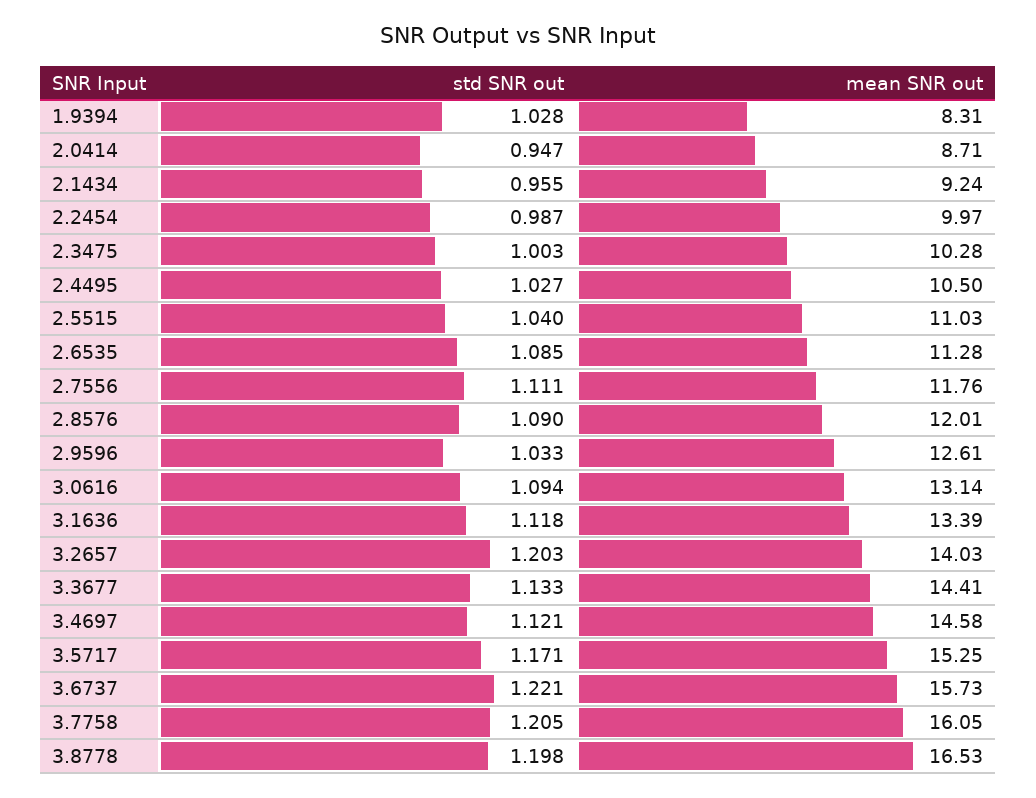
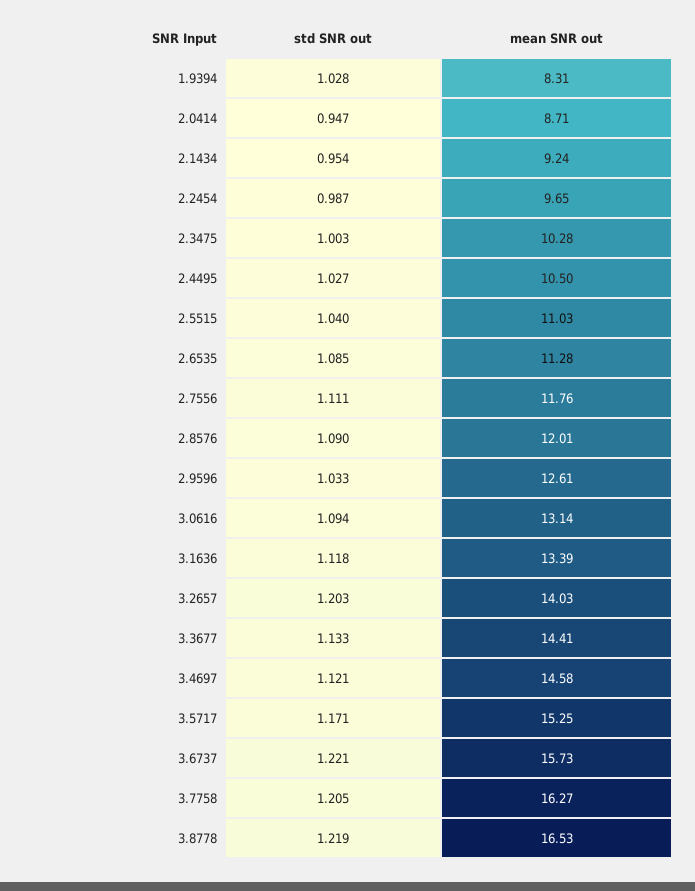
std SNR out, 2.1434: 0.955 -> 0.954
mean SNR out, 2.2454: 9.97 -> 9.65
mean SNR out, 3.7758: 16.05 -> 16.27
std SNR out, 3.8778: 1.198 -> 1.219

